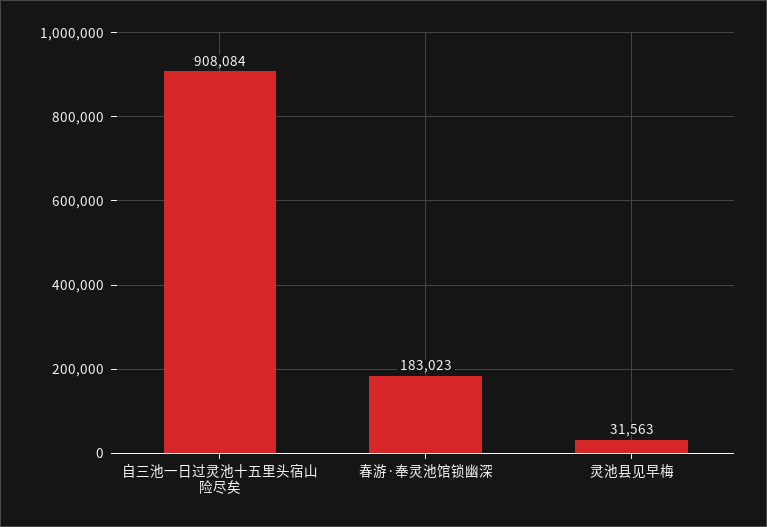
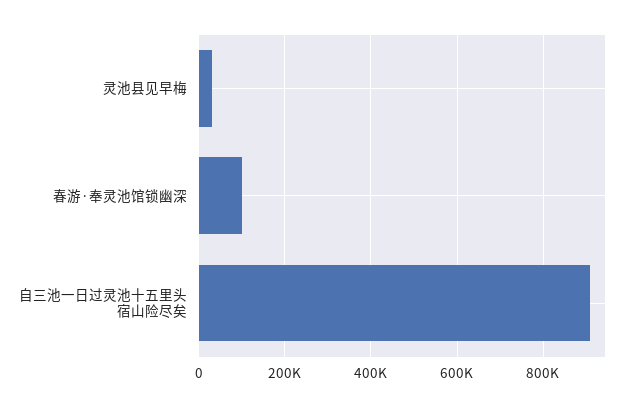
春游·奉灵池馆锁幽深: 183023 -> 100000

